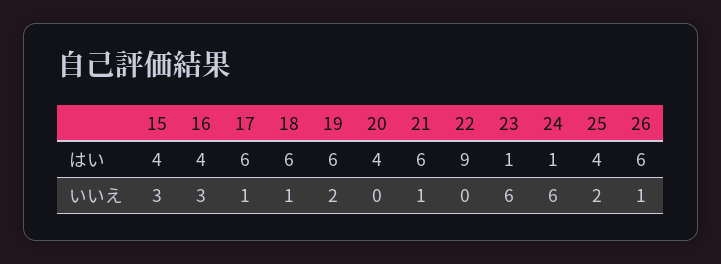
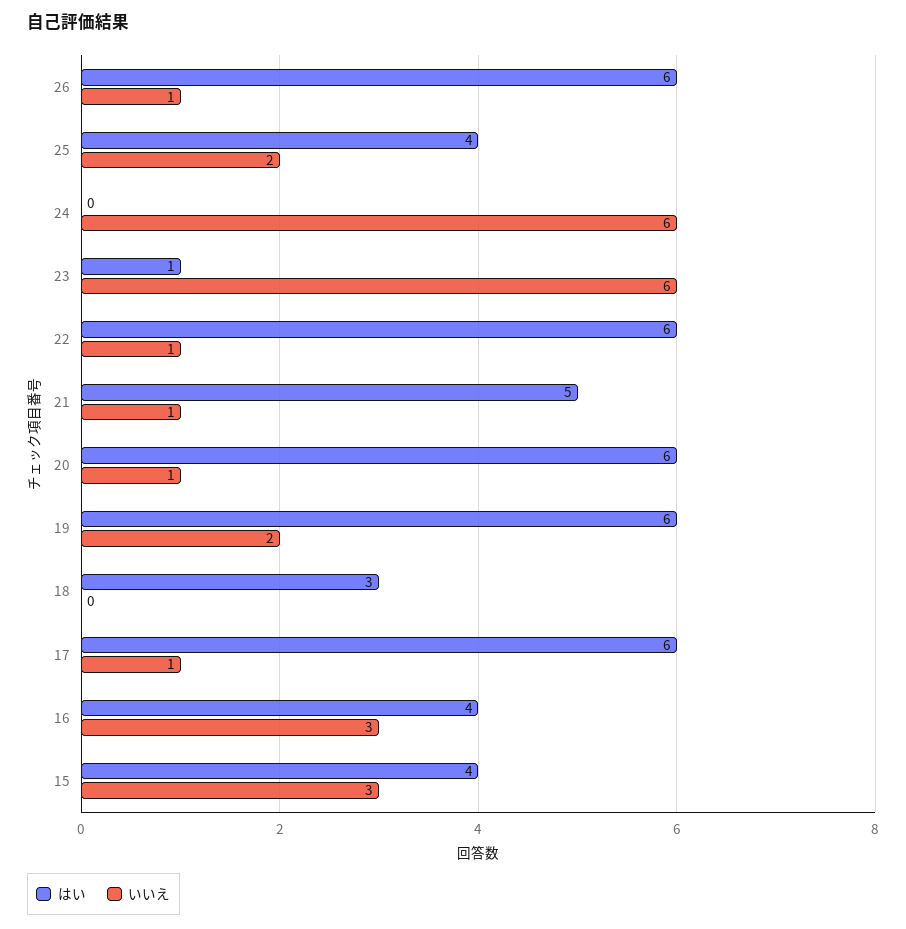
はい, 18: 6 -> 3
はい, 20: 4 -> 6
はい, 21: 6 -> 5
はい, 22: 9 -> 6
はい, 24: 1 -> 0
いいえ, 18: 1 -> 0
いいえ, 20: 0 -> 1
いいえ, 22: 0 -> 1

